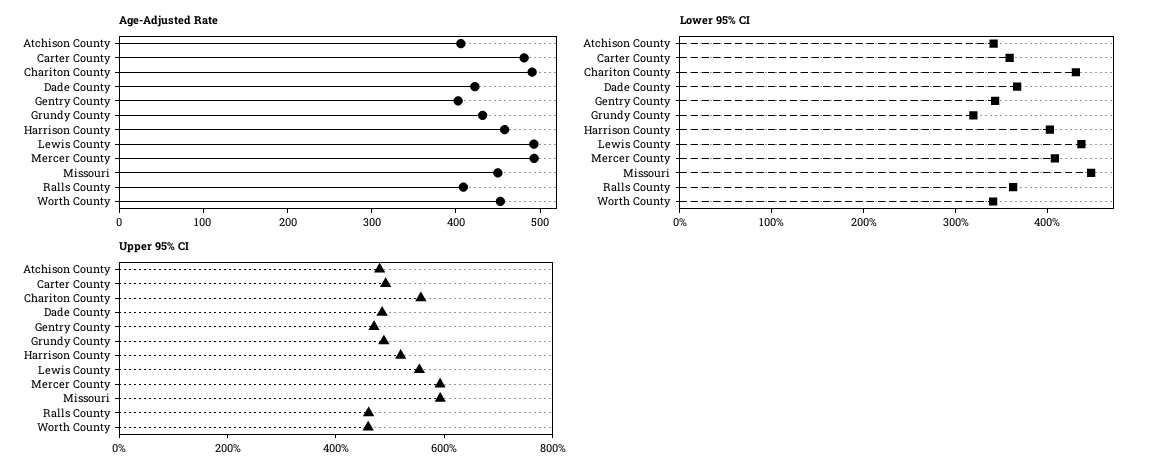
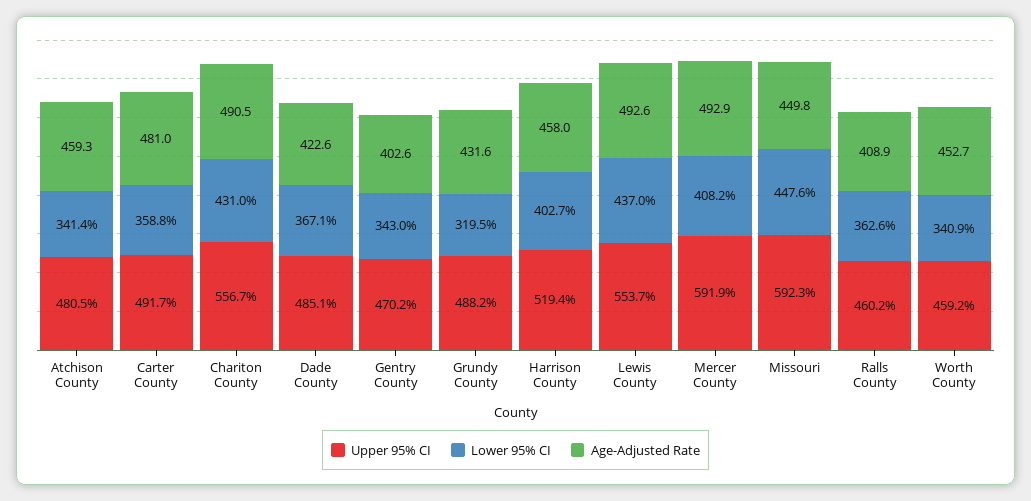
Age-Adjusted Rate, Atchison County: 400 -> 459.3

